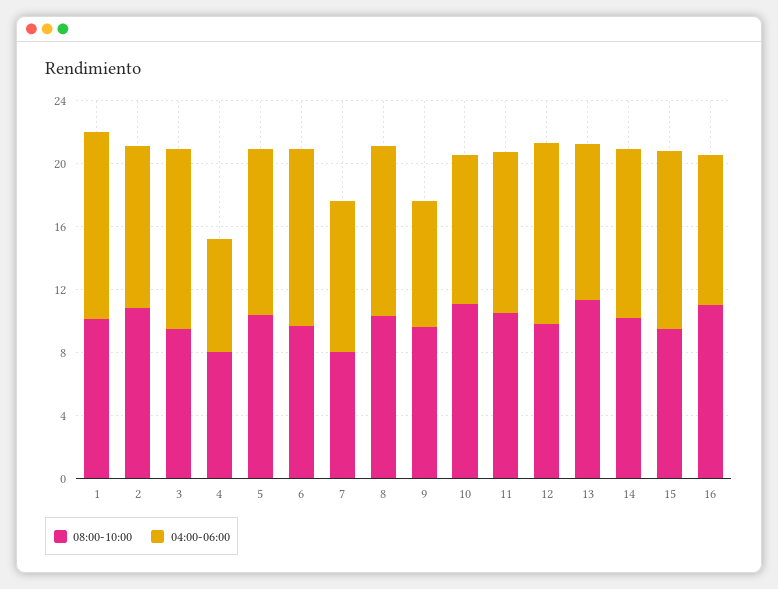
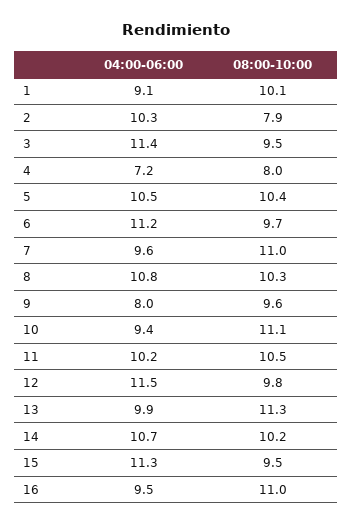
04:00-06:00, 1: 12 -> 9.1
08:00-10:00, 2: 11 -> 7.9
08:00-10:00, 7: 8 -> 11

